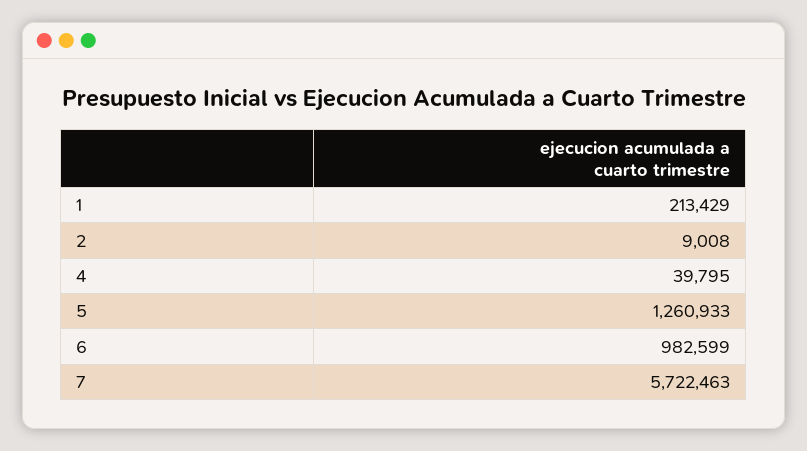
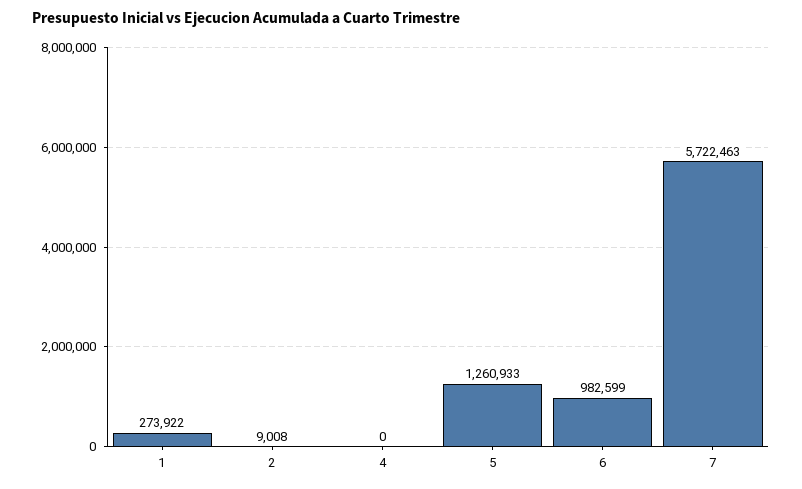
1: 213429 -> 273922
4: 39795 -> 0

